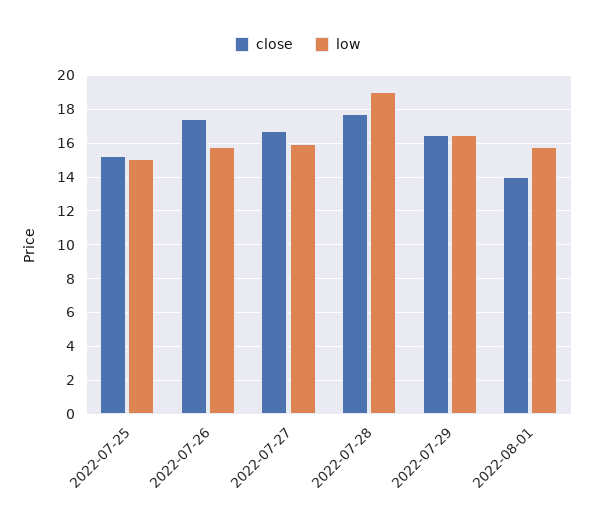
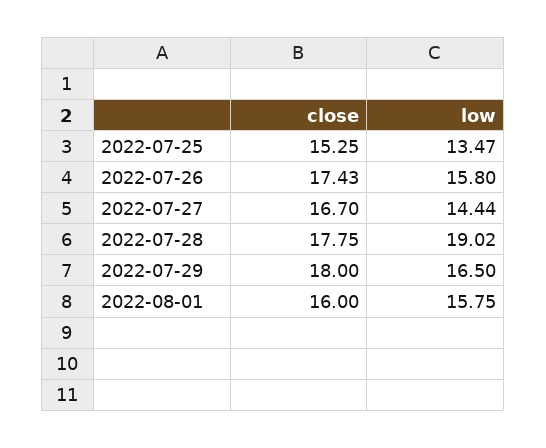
low, 2022-07-25: 15 -> 13.47
low, 2022-07-27: 16 -> 14.44
close, 2022-07-29: 16.5 -> 18
close, 2022-08-01: 14 -> 16

